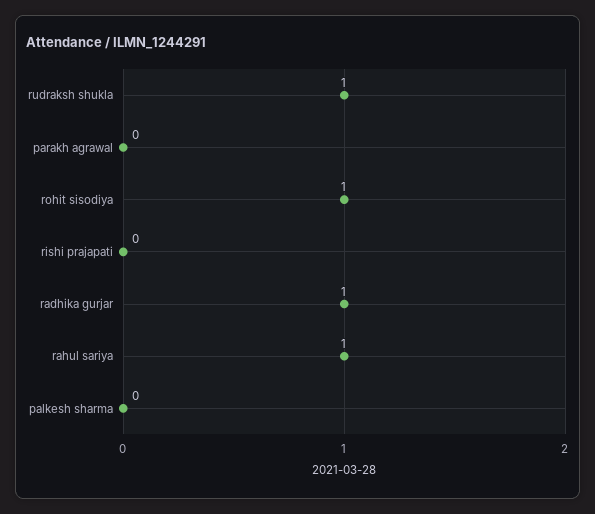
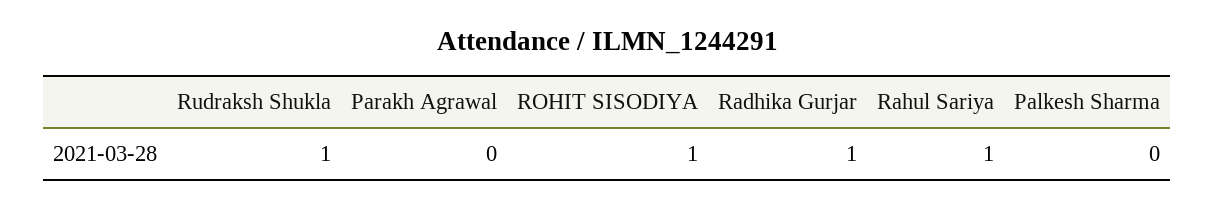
rishi prajapati: 0 -> none

